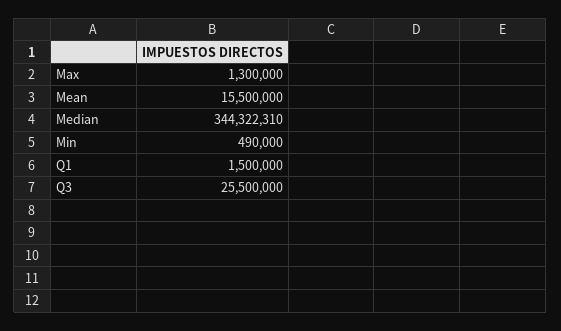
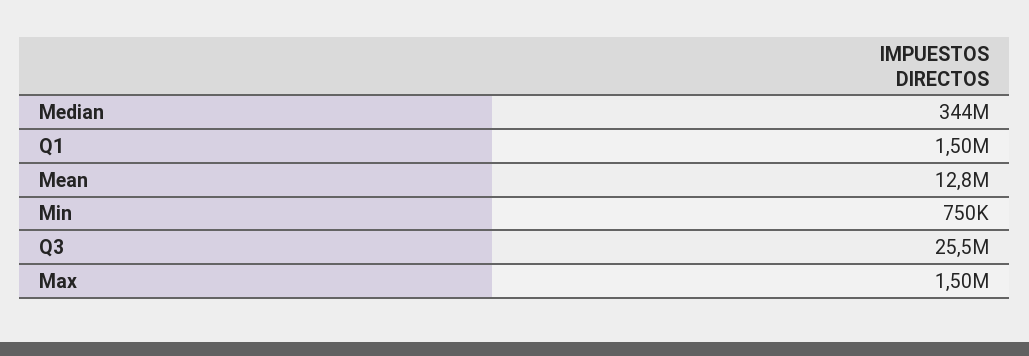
Max: 1300000 -> 1500000
Mean: 15500000 -> 12800000
Min: 490000 -> 750000

